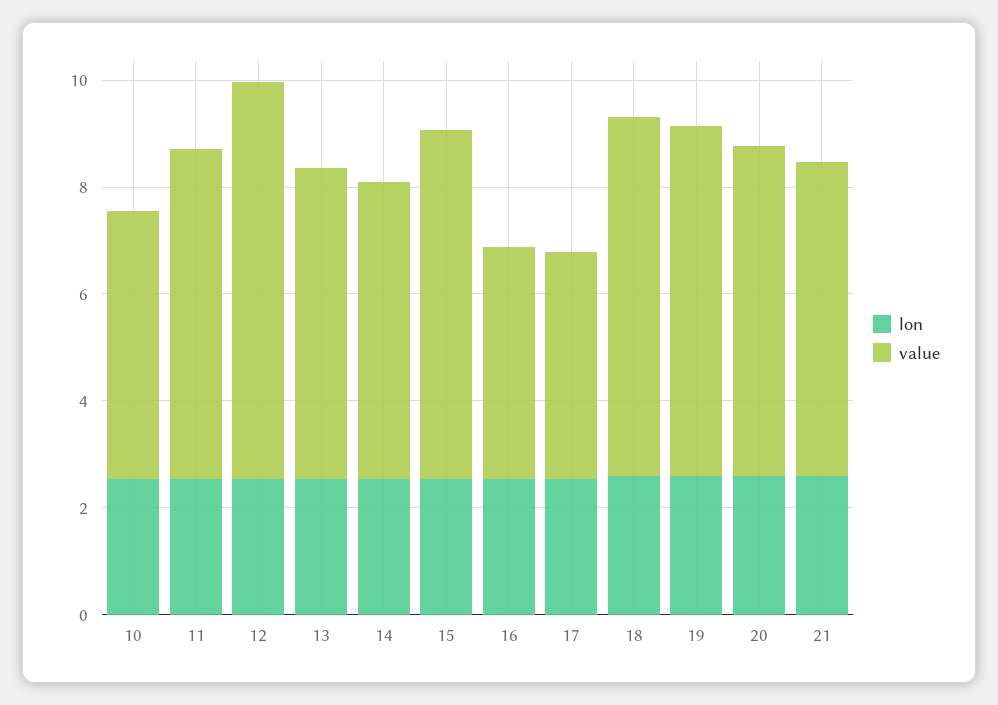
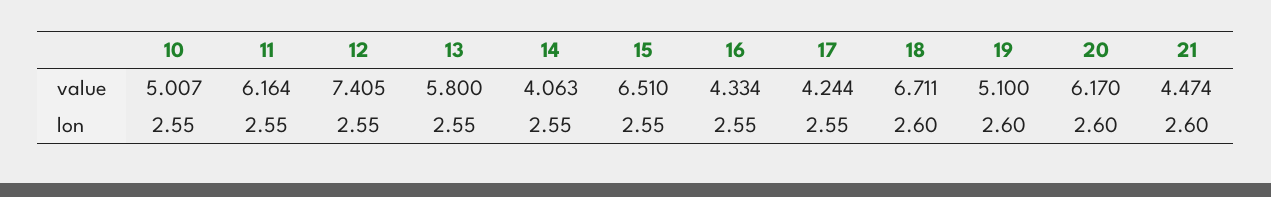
value, 14: 5.5 -> 4.063
value, 19: 6.5 -> 5.1
value, 21: 6 -> 4.474

